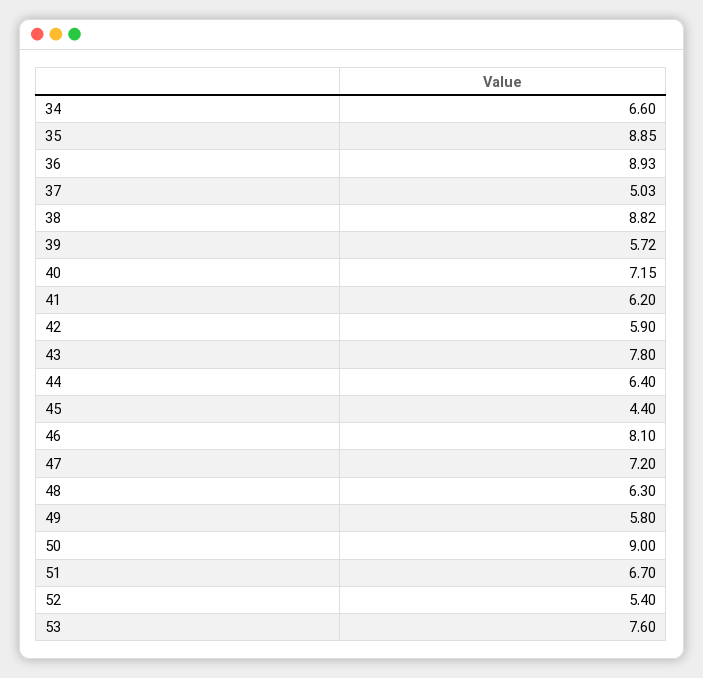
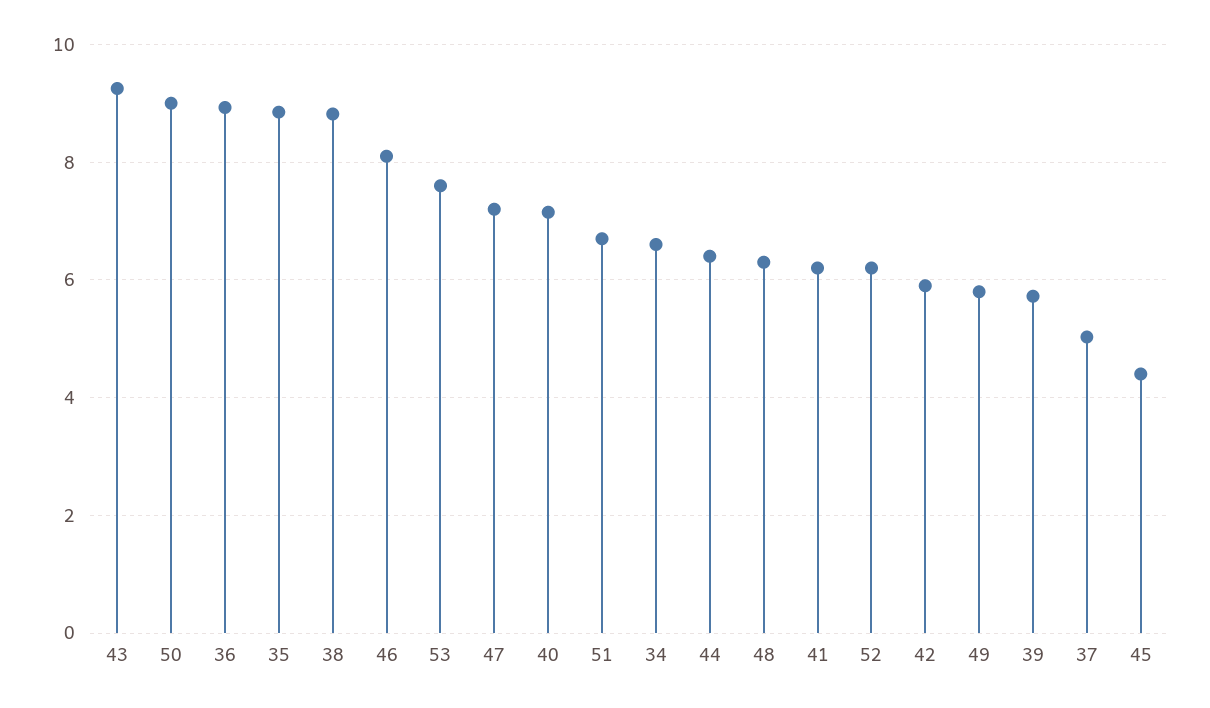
43: 7.8 -> 9.2
52: 5.4 -> 6.2

